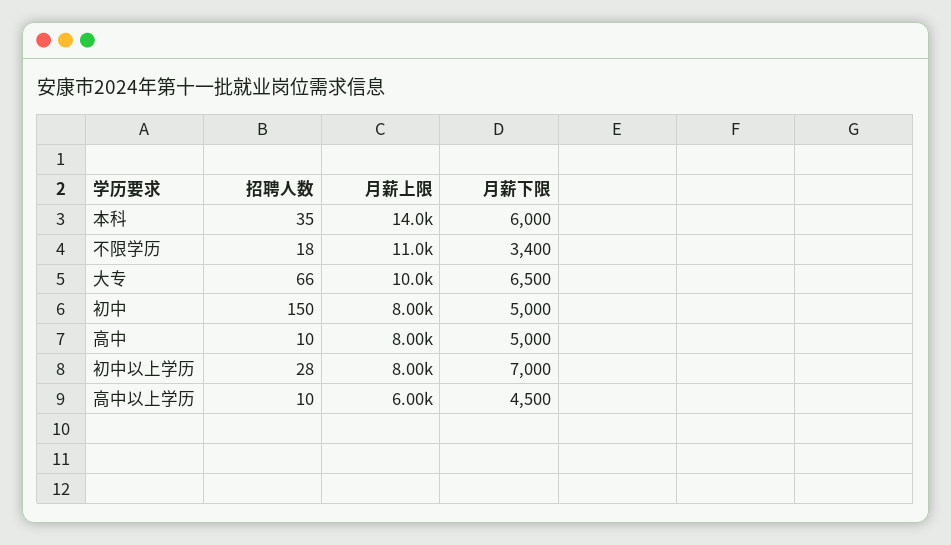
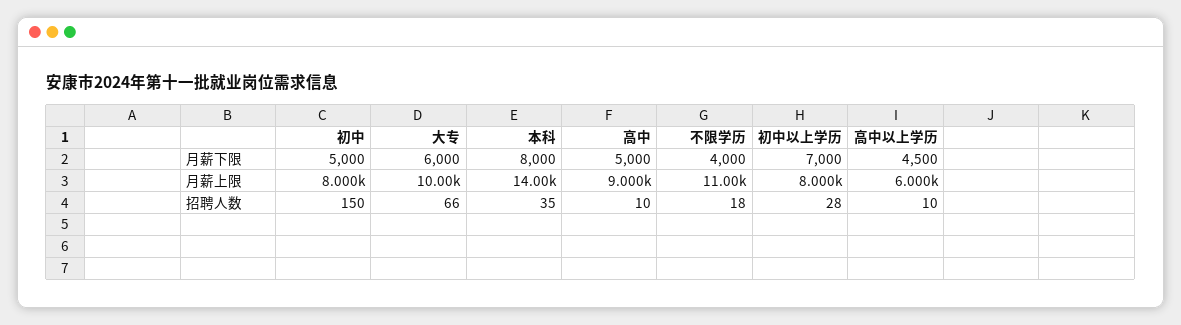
月薪下限, 本科: 6000 -> 8000
月薪下限, 不限学历: 3400 -> 4000
月薪下限, 大专: 6500 -> 6000
月薪上限, 高中: 8000 -> 9000

